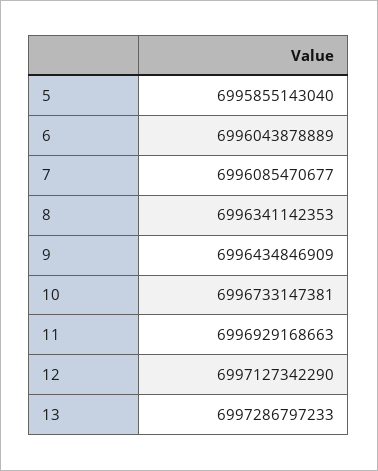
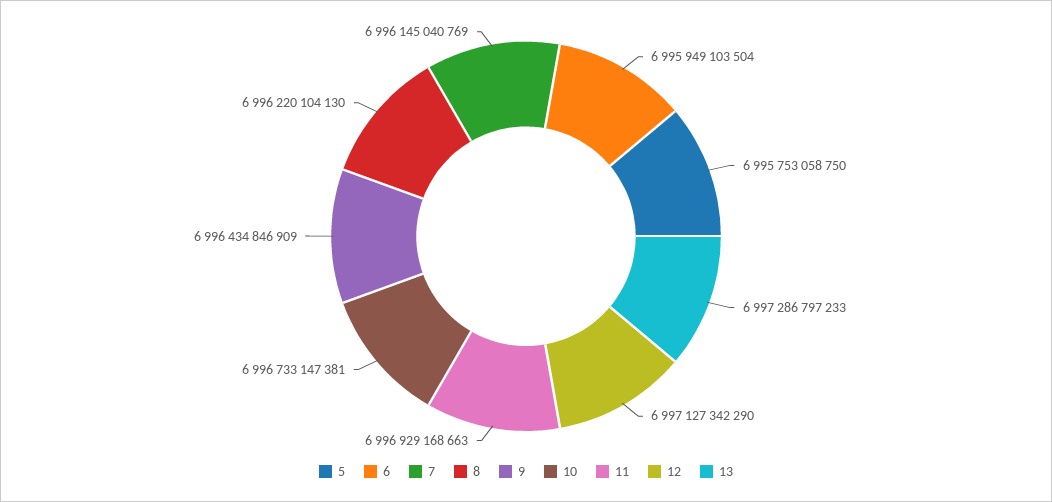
5: 6995855143040 -> 6995753058750
6: 6996043878889 -> 6995949103504
7: 6996085470677 -> 6996145040769
8: 6996341142353 -> 6996220104130

